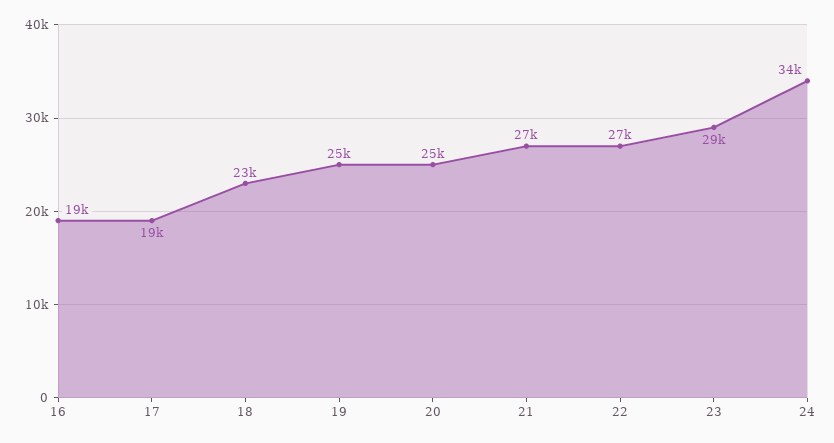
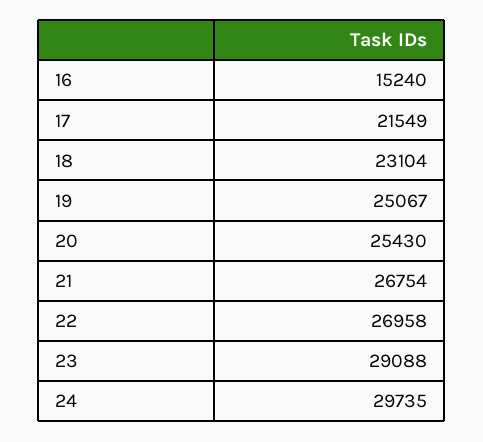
16: 19000 -> 15240
17: 19000 -> 21549
24: 34000 -> 29735

